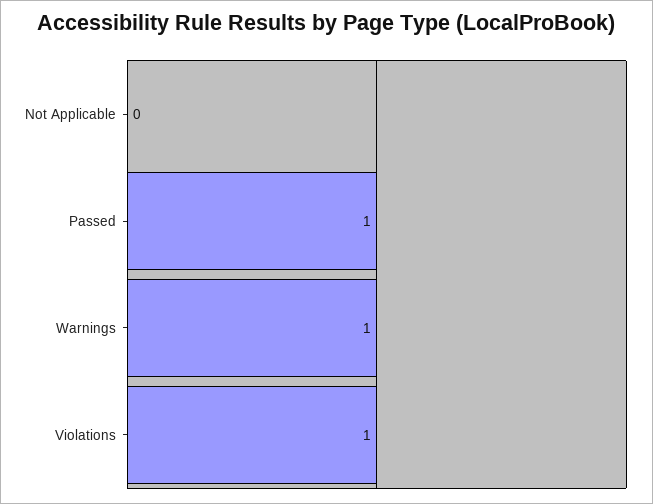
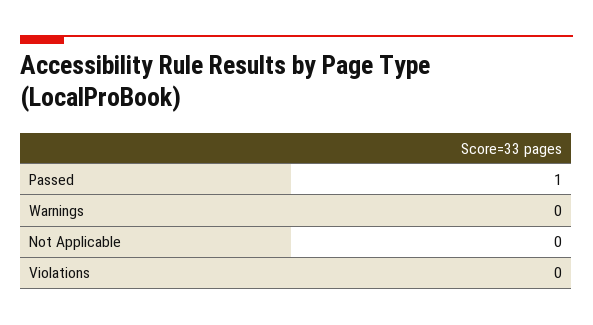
Warnings: 1 -> 0
Violations: 1 -> 0

